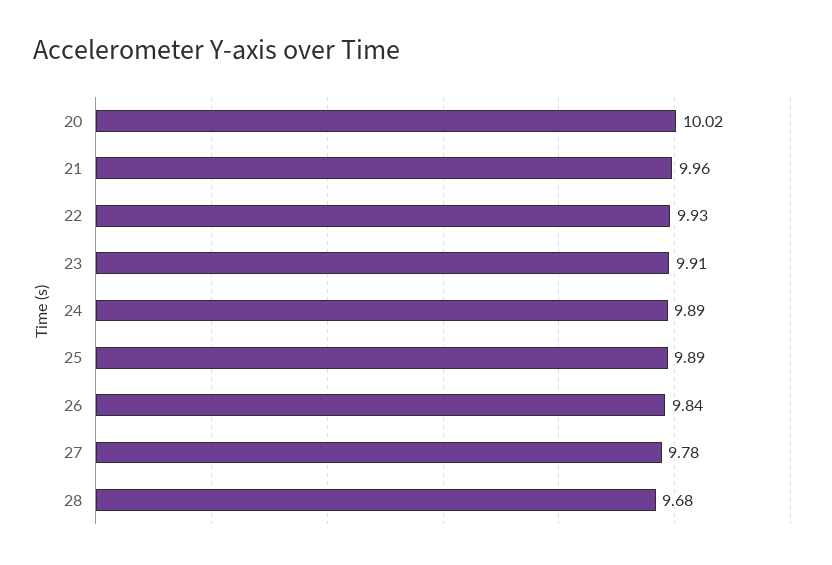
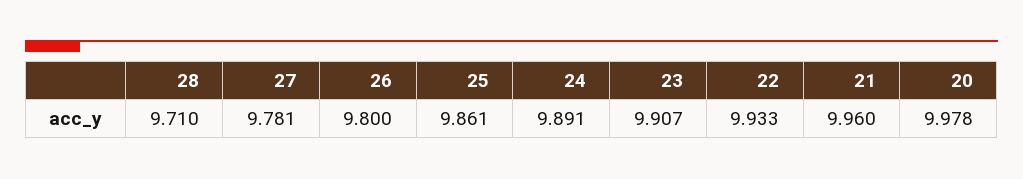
20: 10.02 -> 9.978
25: 9.89 -> 9.861
26: 9.84 -> 9.8
28: 9.68 -> 9.71

